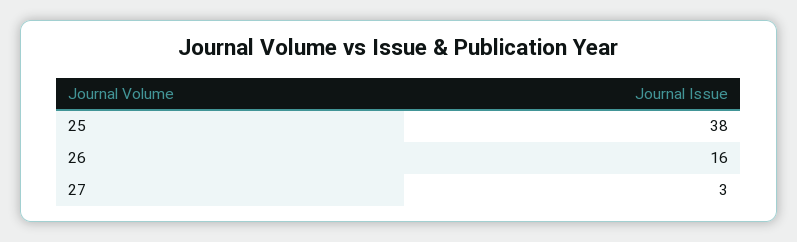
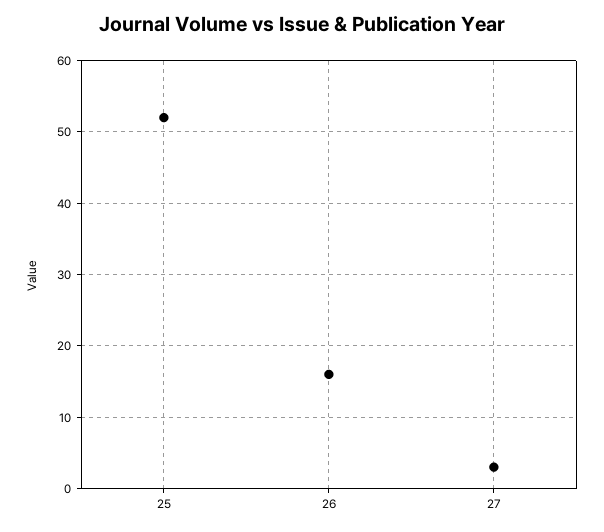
25: 38 -> 52

